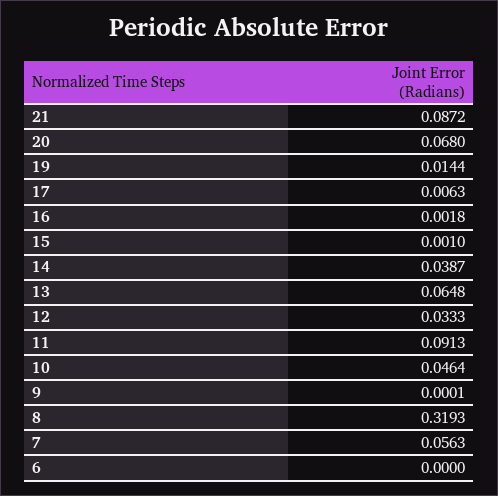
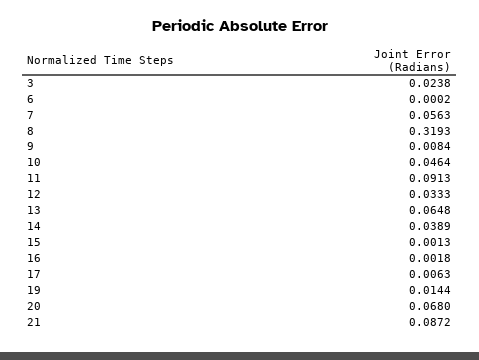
15: 0.001 -> 0.0013
14: 0.0387 -> 0.0389
9: 0.0001 -> 0.0084
6: 0 -> 0.0002
3: none -> 0.0238

